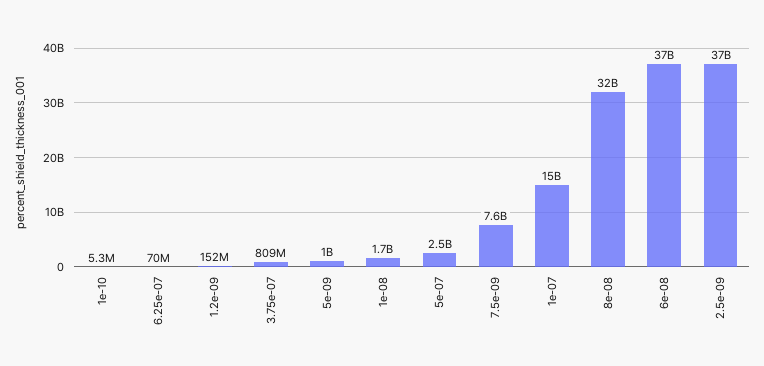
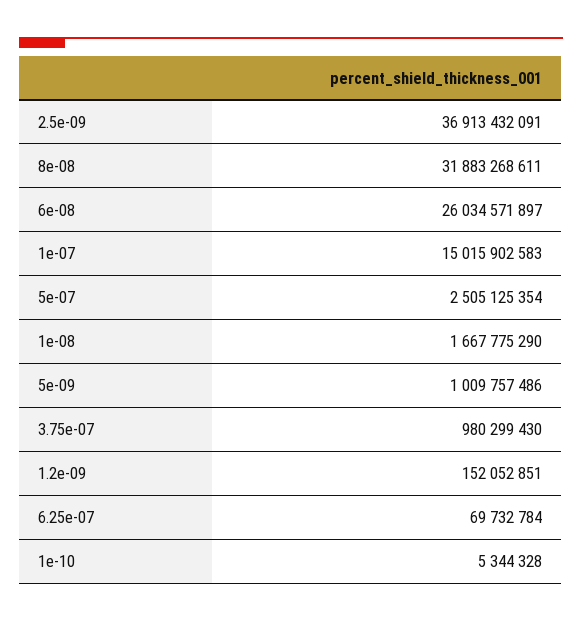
3.75e-07: 809000000 -> 980299430
7.5e-09: 7600000000 -> none
6e-08: 37000000000 -> 26034571897

